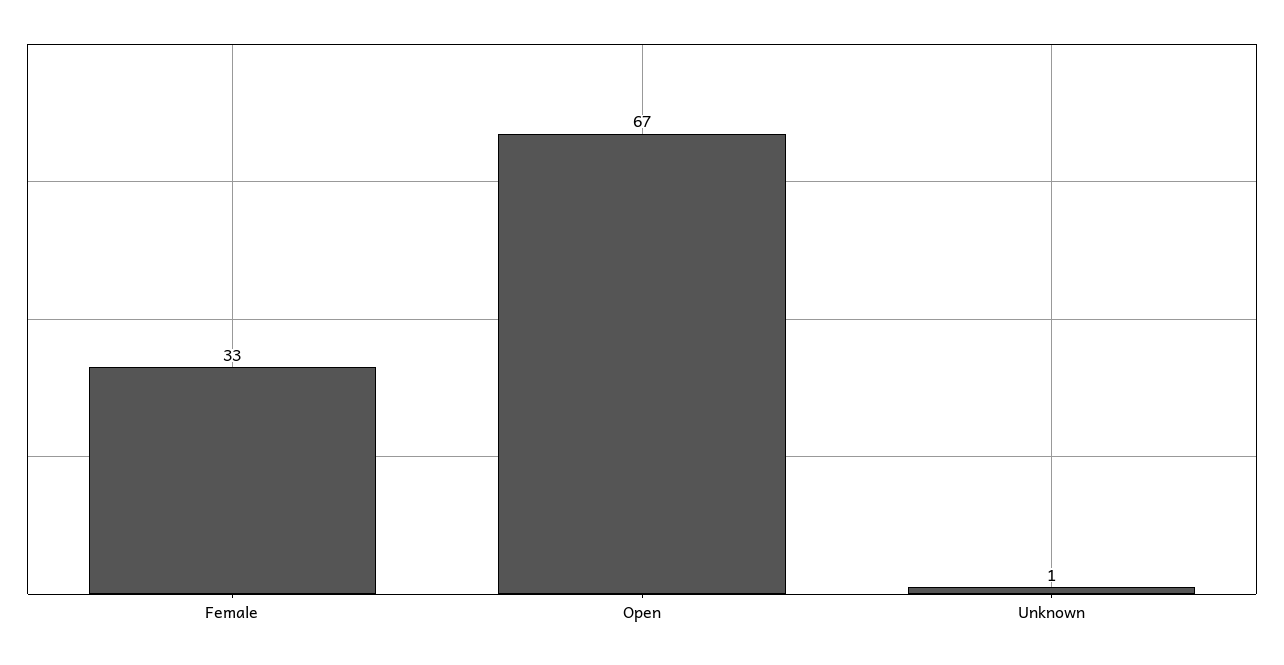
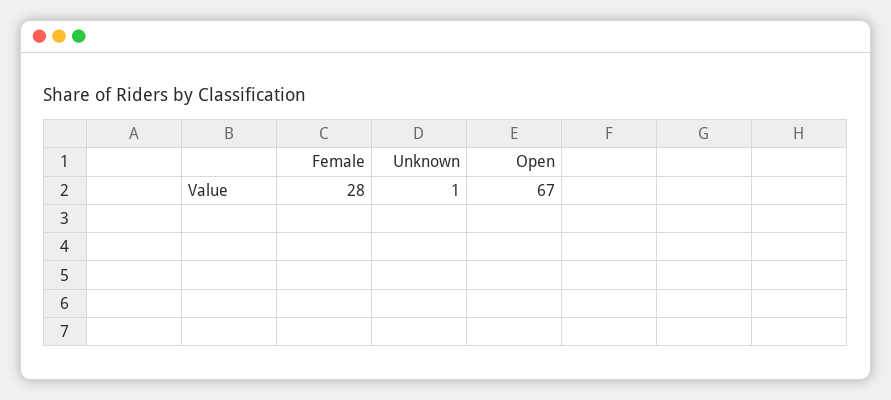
Female: 33 -> 28

